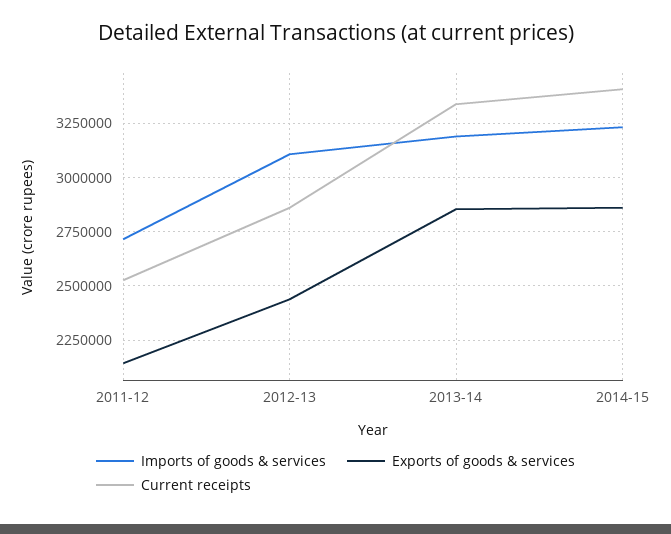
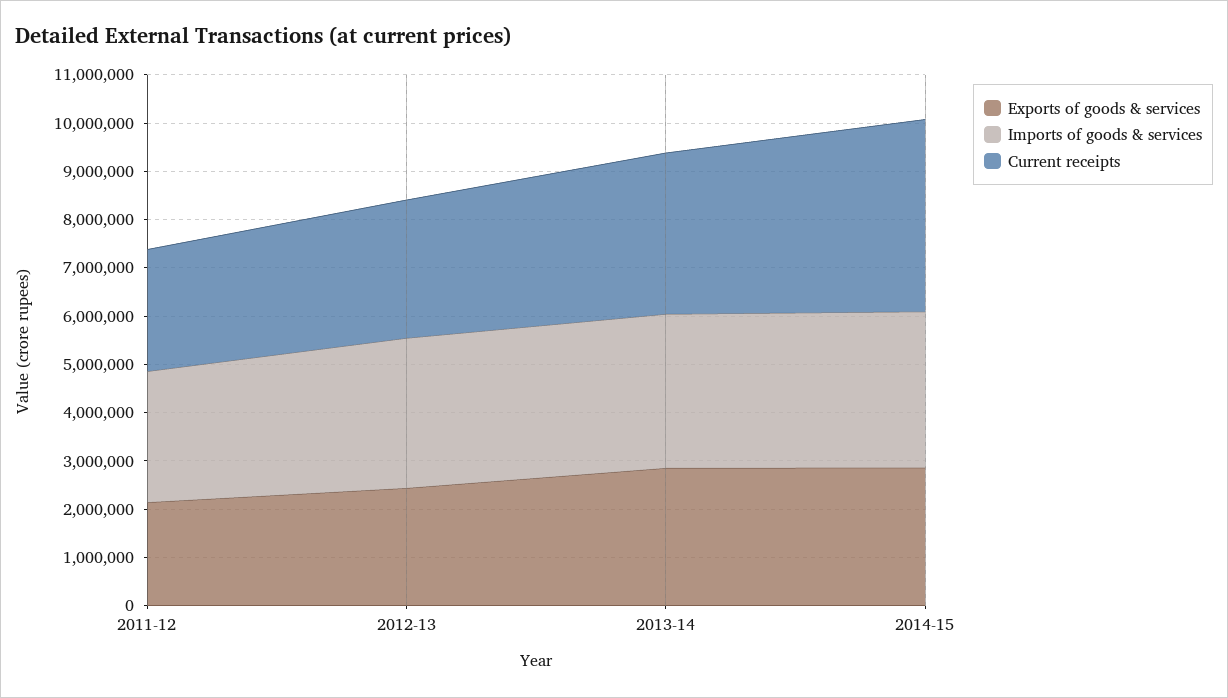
Current receipts, 2014-15: 3400000 -> 4000000

